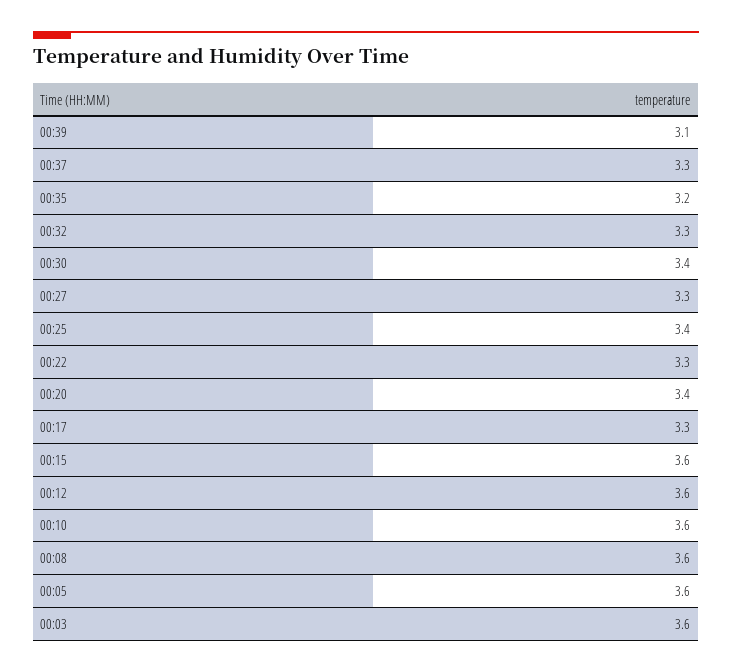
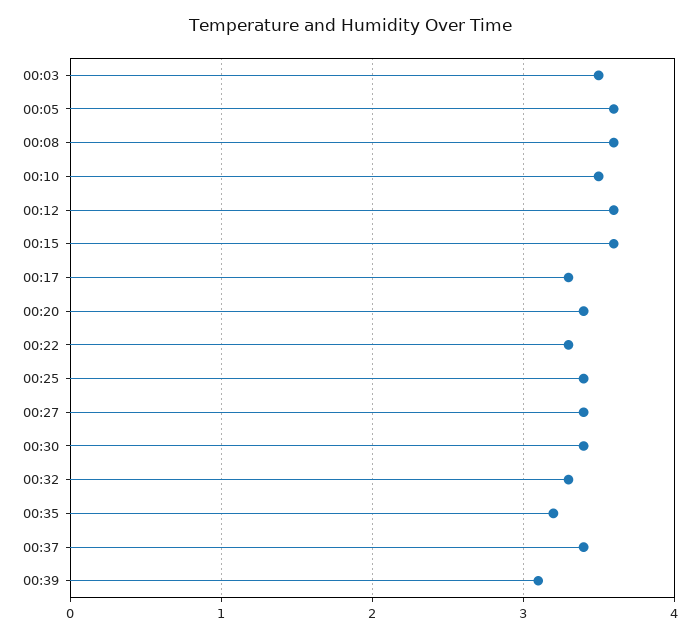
00:37: 3.3 -> 3.4
00:27: 3.3 -> 3.4
00:10: 3.6 -> 3.5
00:03: 3.6 -> 3.5

